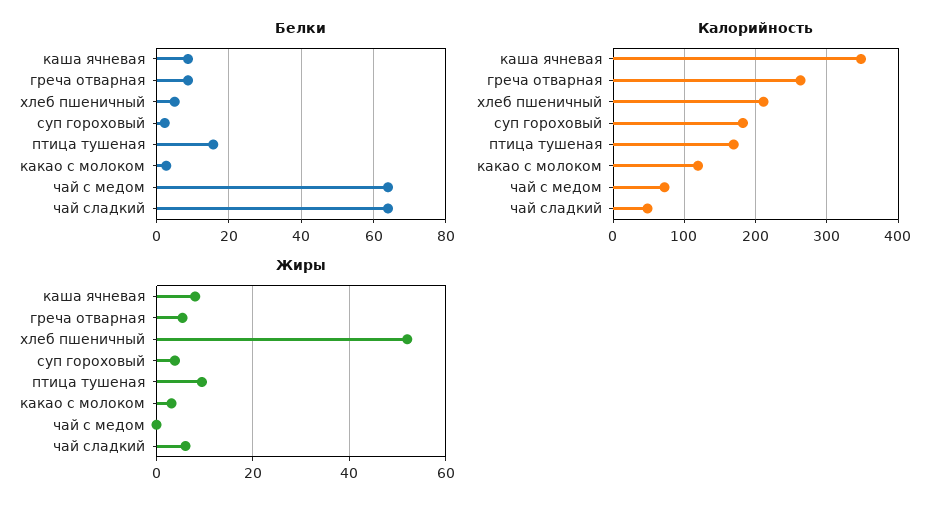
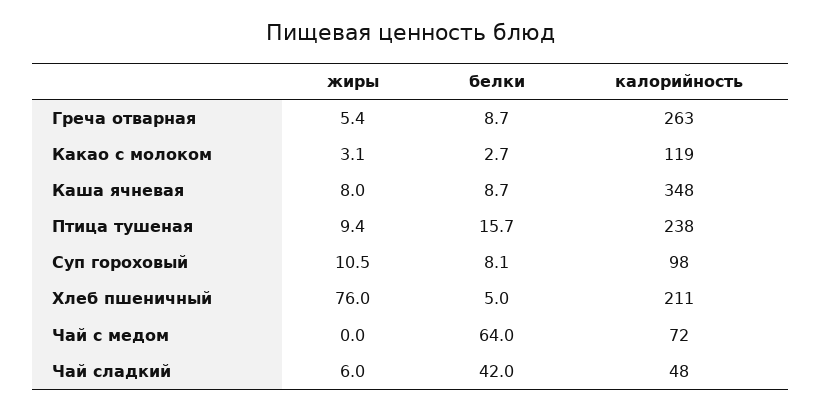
Белки, суп гороховый: 2 -> 8.1
Белки, чай сладкий: 64 -> 42
Калорийность, суп гороховый: 180 -> 98
Калорийность, птица тушеная: 170 -> 238
Жиры, хлеб пшеничный: 52 -> 76
Жиры, суп гороховый: 4 -> 10.5

